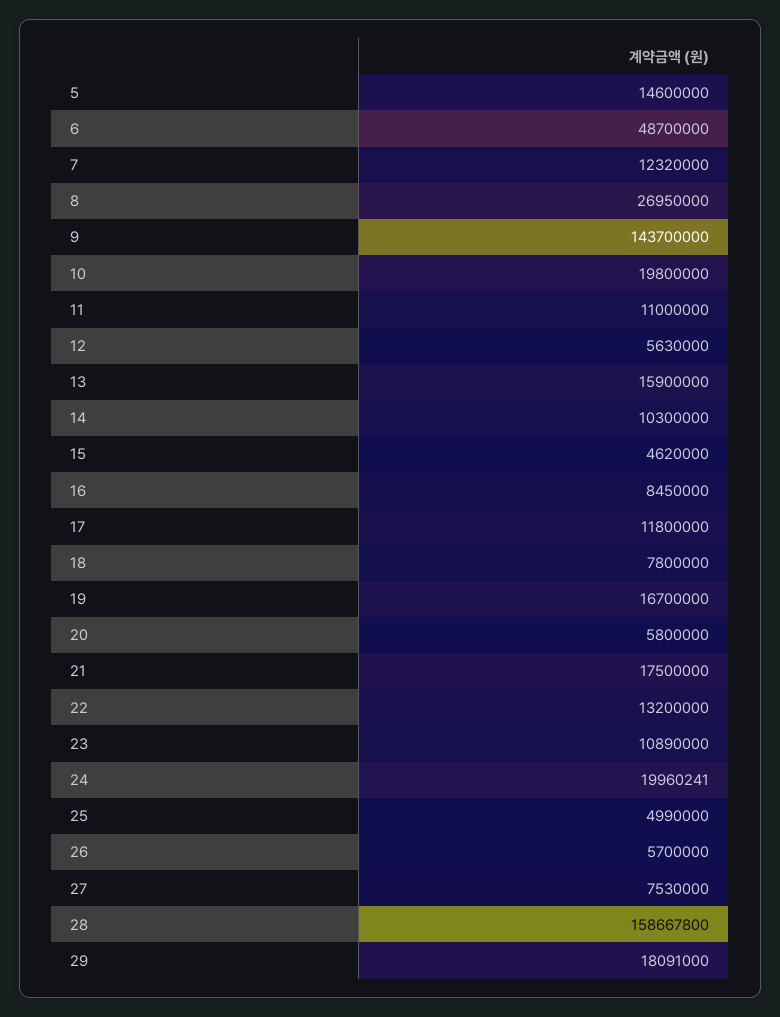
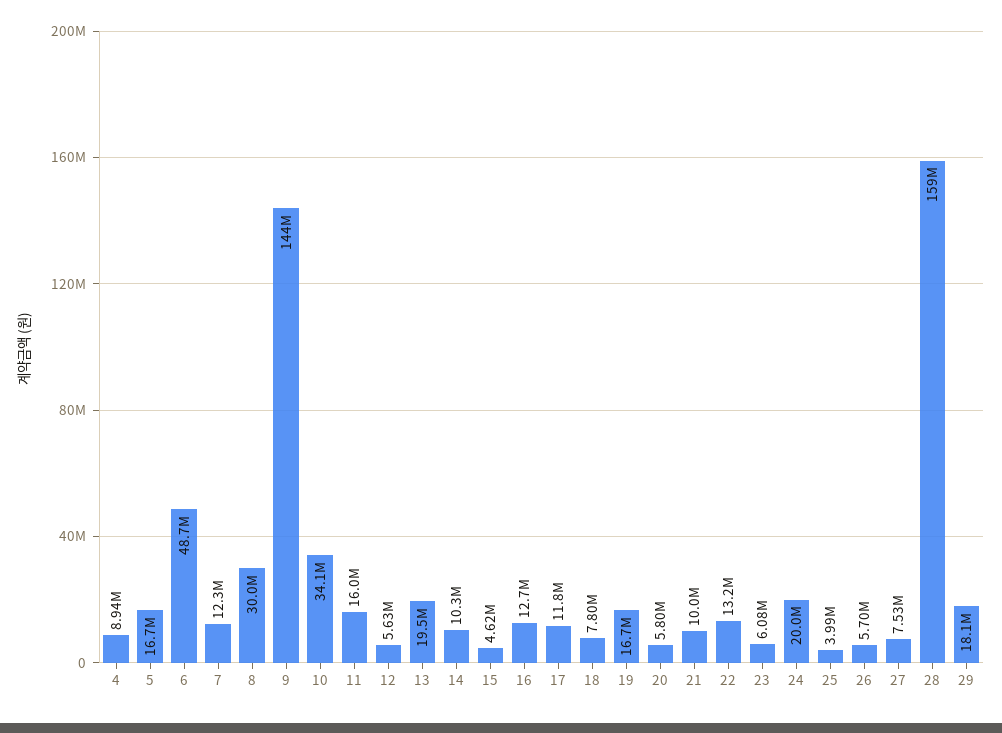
5: 14600000 -> 16700000
8: 26950000 -> 30000000
10: 19800000 -> 34100000
11: 11000000 -> 16000000
13: 15900000 -> 19500000
16: 8450000 -> 12700000
21: 17500000 -> 10000000
23: 10890000 -> 6080000
25: 4990000 -> 3990000
4: none -> 8940000

